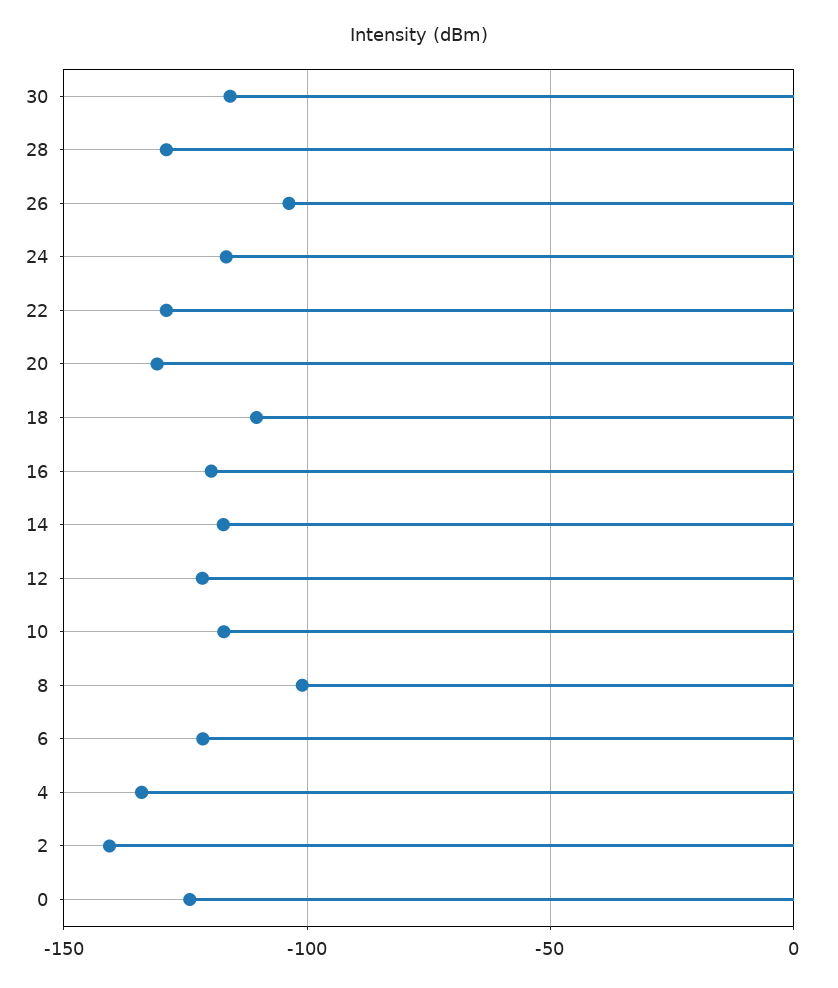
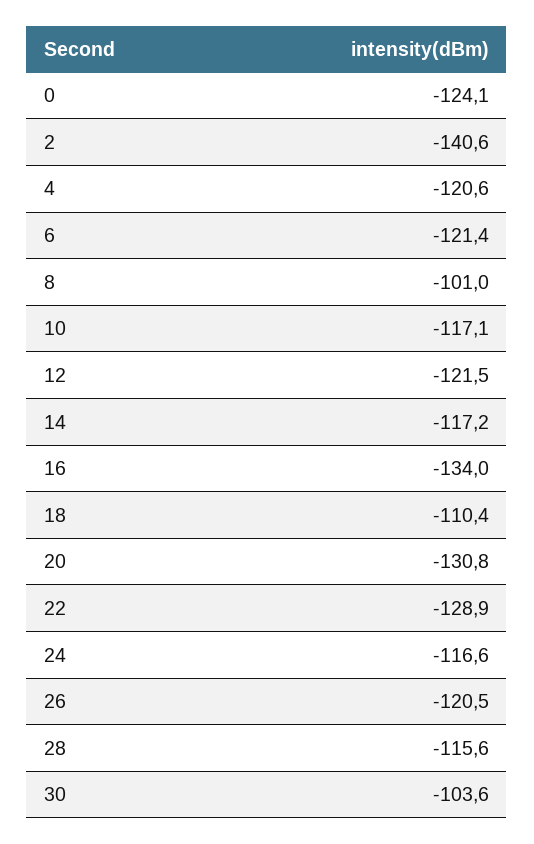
30: -115 -> -103.6
28: -130 -> -115.6
26: -105 -> -120.5
16: -120 -> -134
4: -135 -> -120.6

